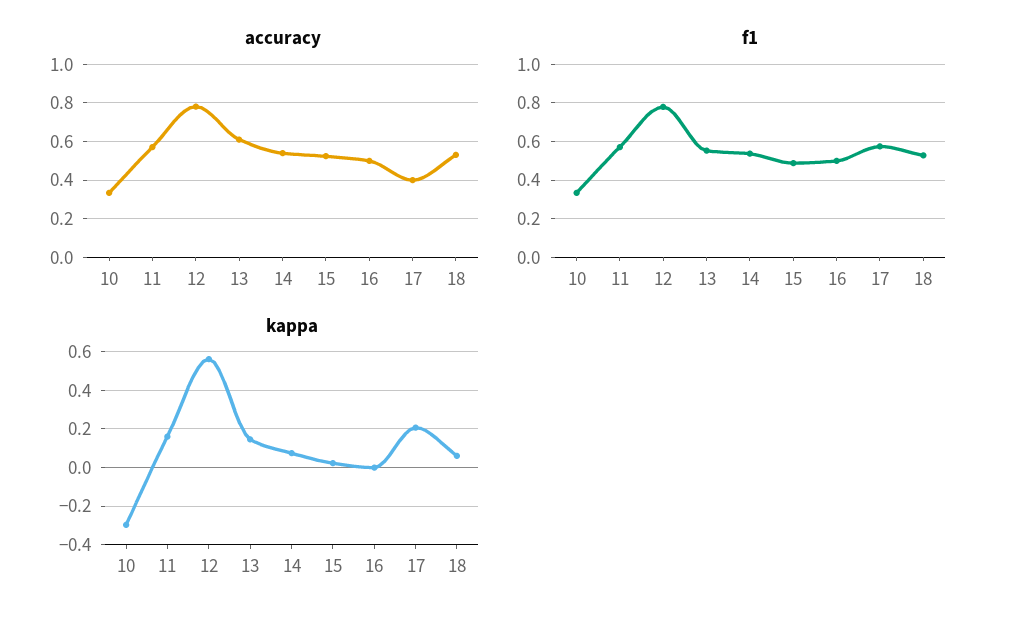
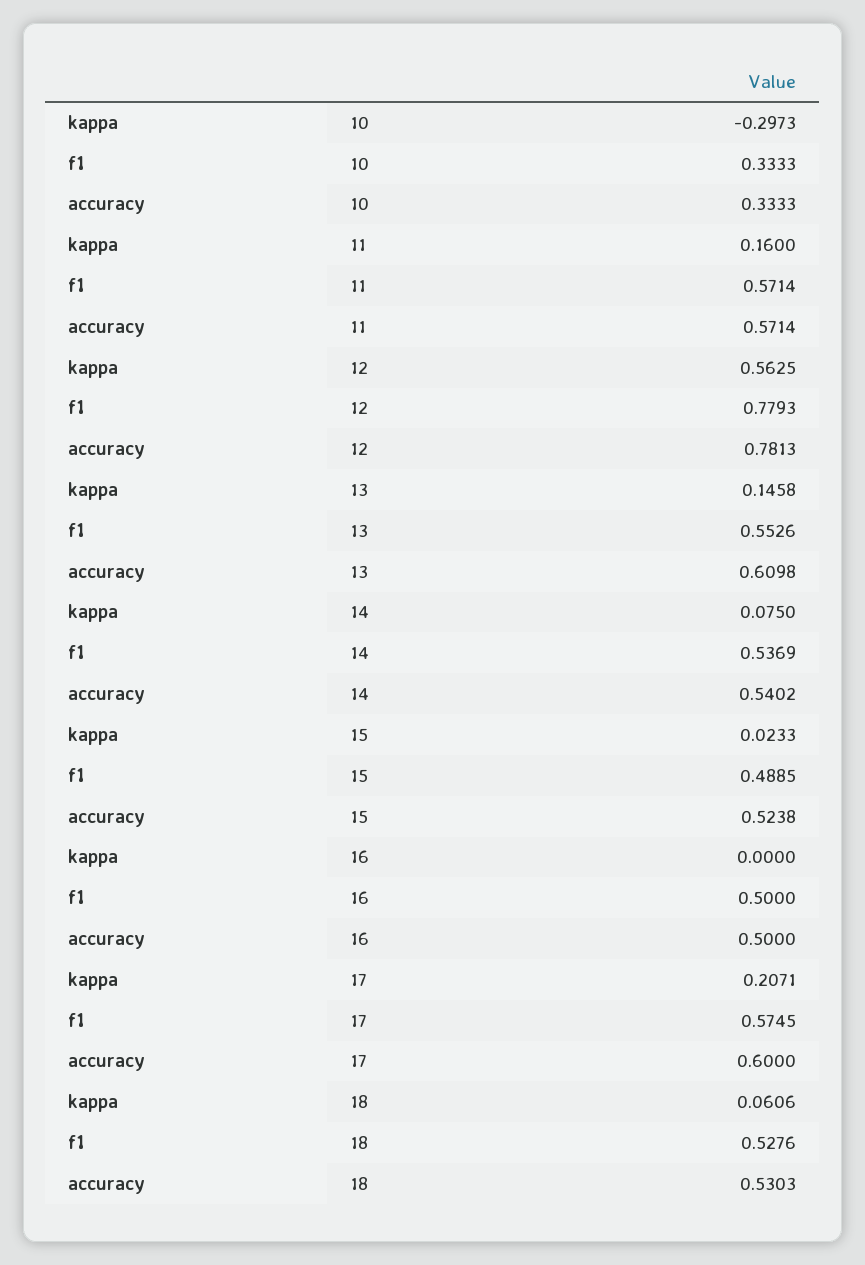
accuracy, 17: 0.4 -> 0.6

